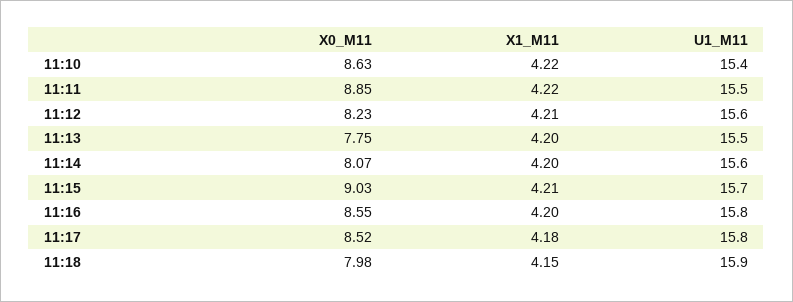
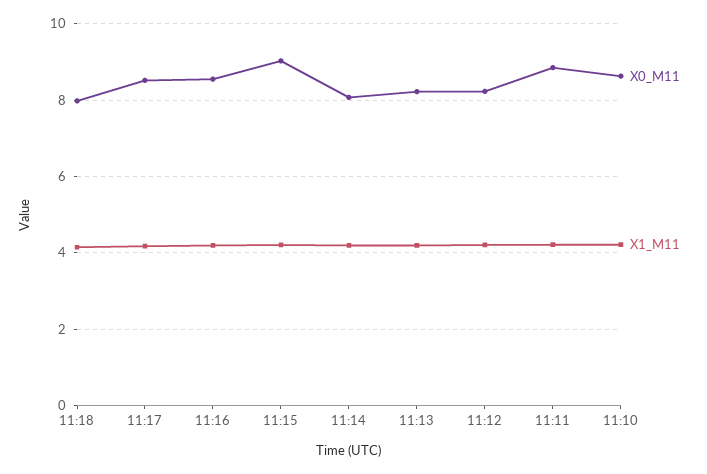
U1_M11, 11:10: 15.4 -> none
U1_M11, 11:11: 15.5 -> none
U1_M11, 11:12: 15.6 -> none
X0_M11, 11:13: 7.75 -> 8.2
U1_M11, 11:13: 15.5 -> none
U1_M11, 11:14: 15.6 -> none
U1_M11, 11:15: 15.7 -> none
U1_M11, 11:16: 15.8 -> none
U1_M11, 11:17: 15.8 -> none
U1_M11, 11:18: 15.9 -> none

